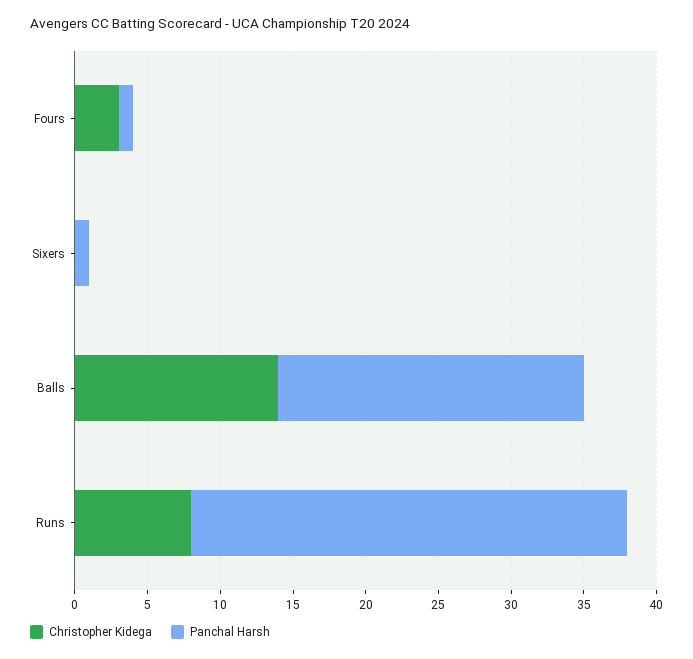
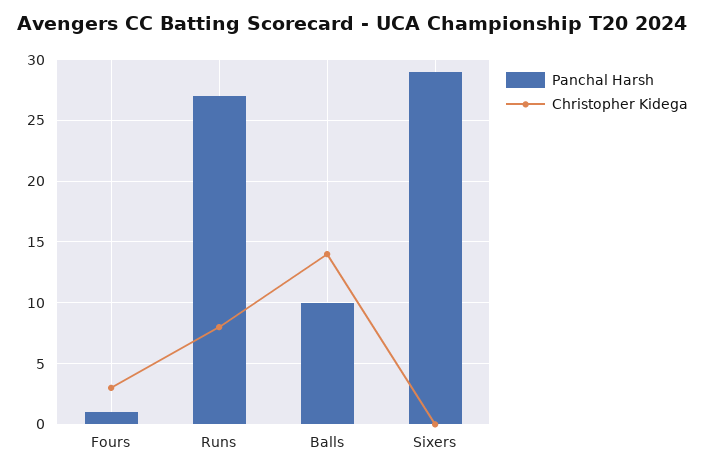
Panchal Harsh, Sixers: 1 -> 29
Panchal Harsh, Balls: 21 -> 10
Panchal Harsh, Runs: 30 -> 27

